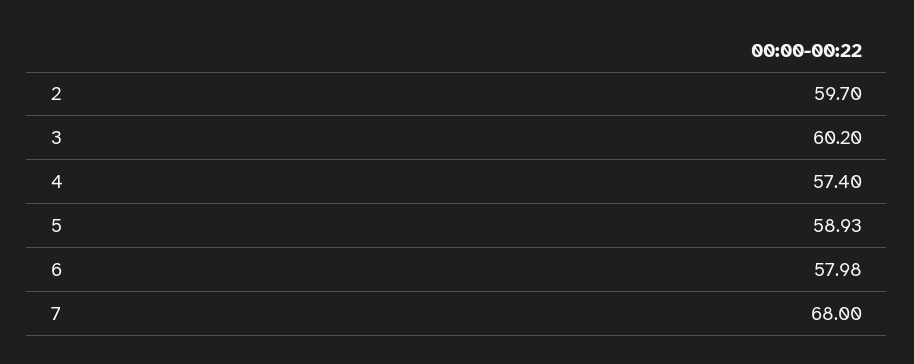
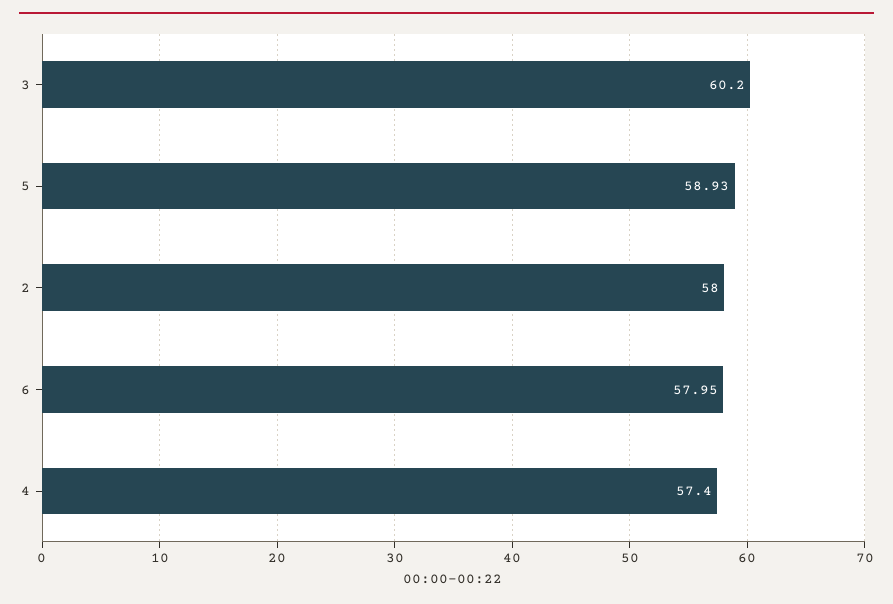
2: 59.7 -> 58
6: 57.98 -> 57.95
7: 68 -> none

